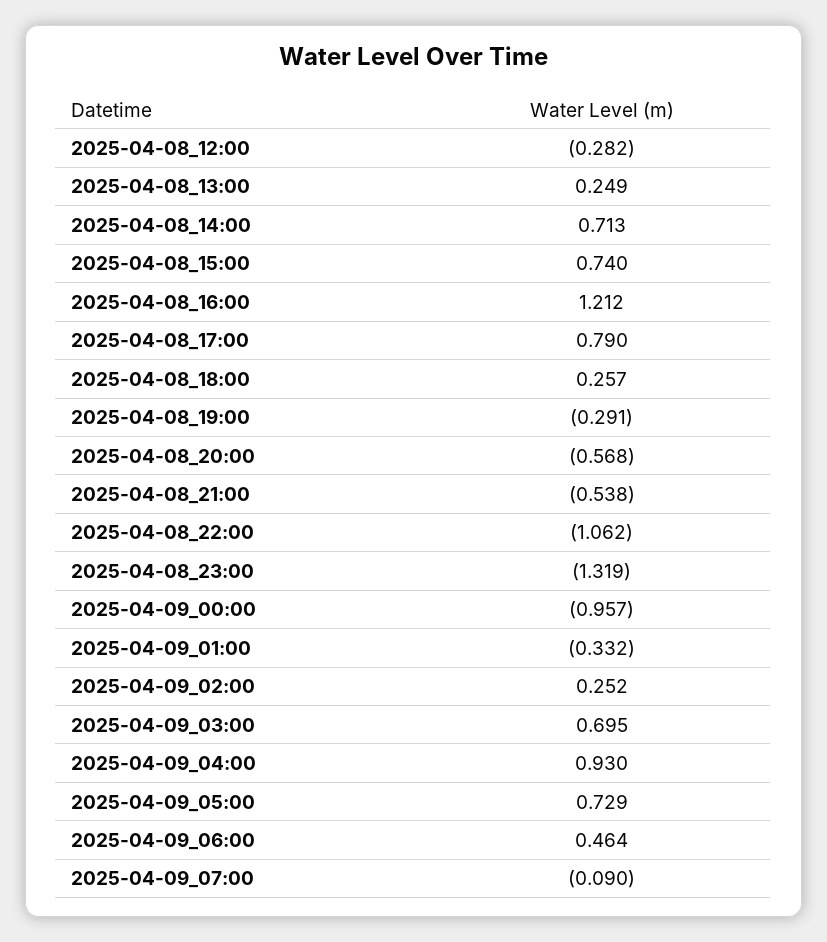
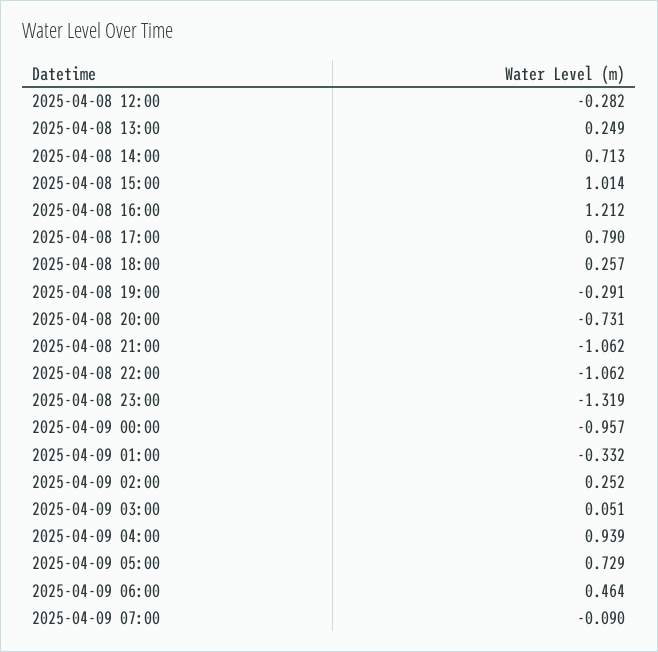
2025-04-08_15:00: 0.74 -> 1.014
2025-04-08_20:00: -0.568 -> -0.731
2025-04-08_21:00: -0.538 -> -1.062
2025-04-09_03:00: 0.695 -> 0.051
2025-04-09_04:00: 0.93 -> 0.939

